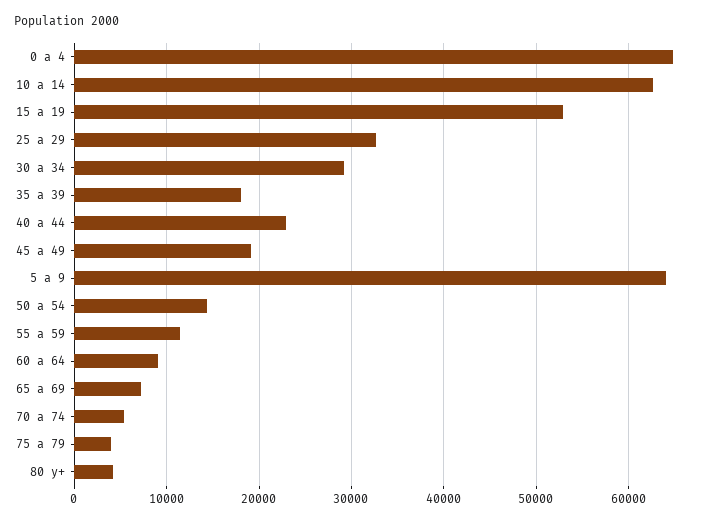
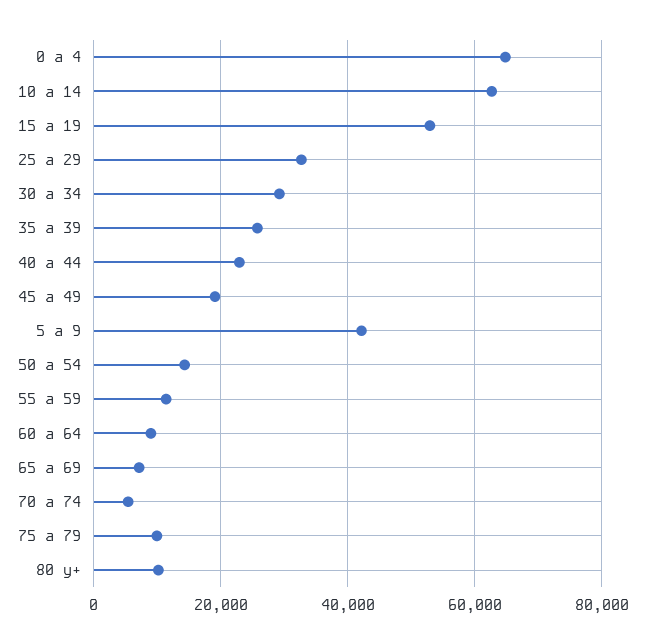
35 a 39: 18000 -> 26000
5 a 9: 64000 -> 42000
75 a 79: 4000 -> 10000
80 y+: 4000 -> 10000

